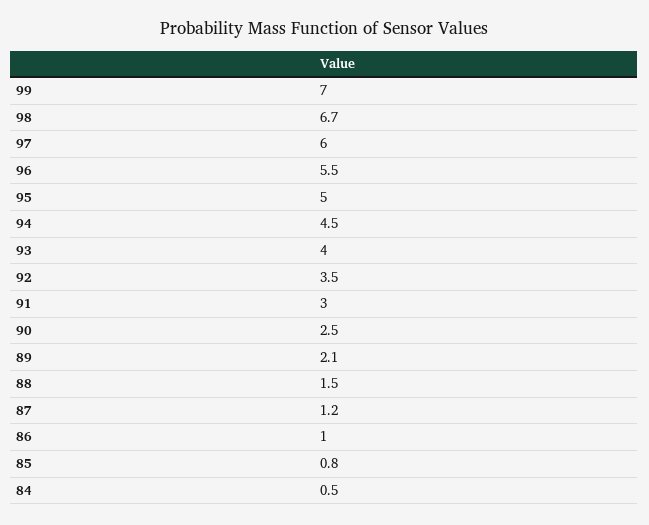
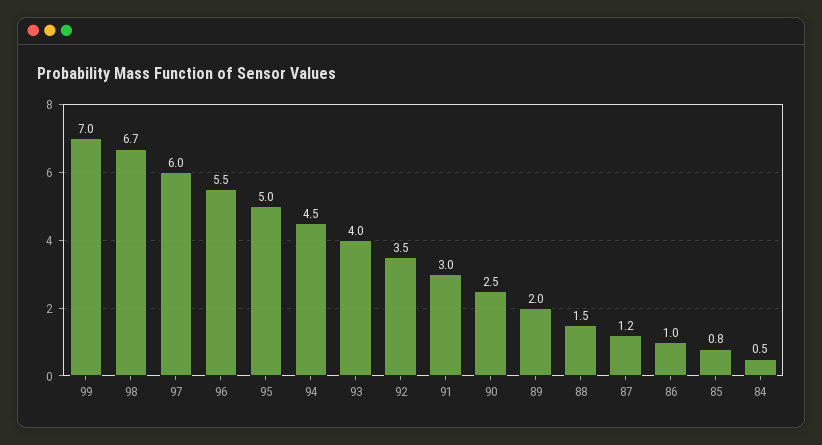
89: 2.1 -> 2

